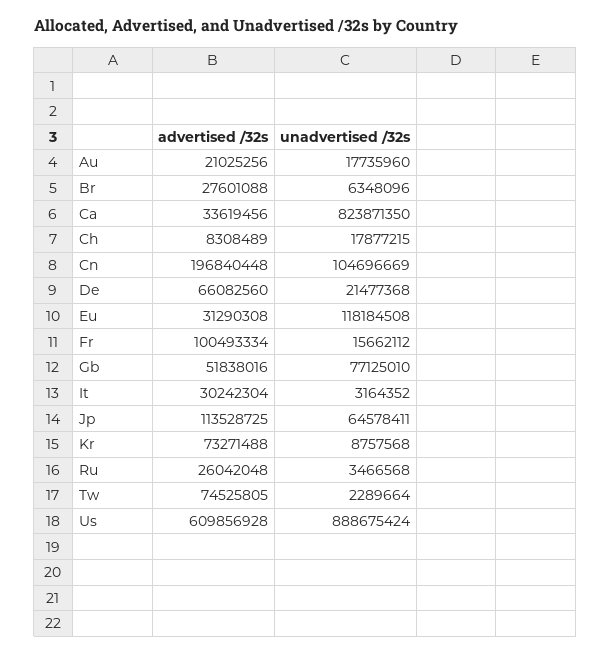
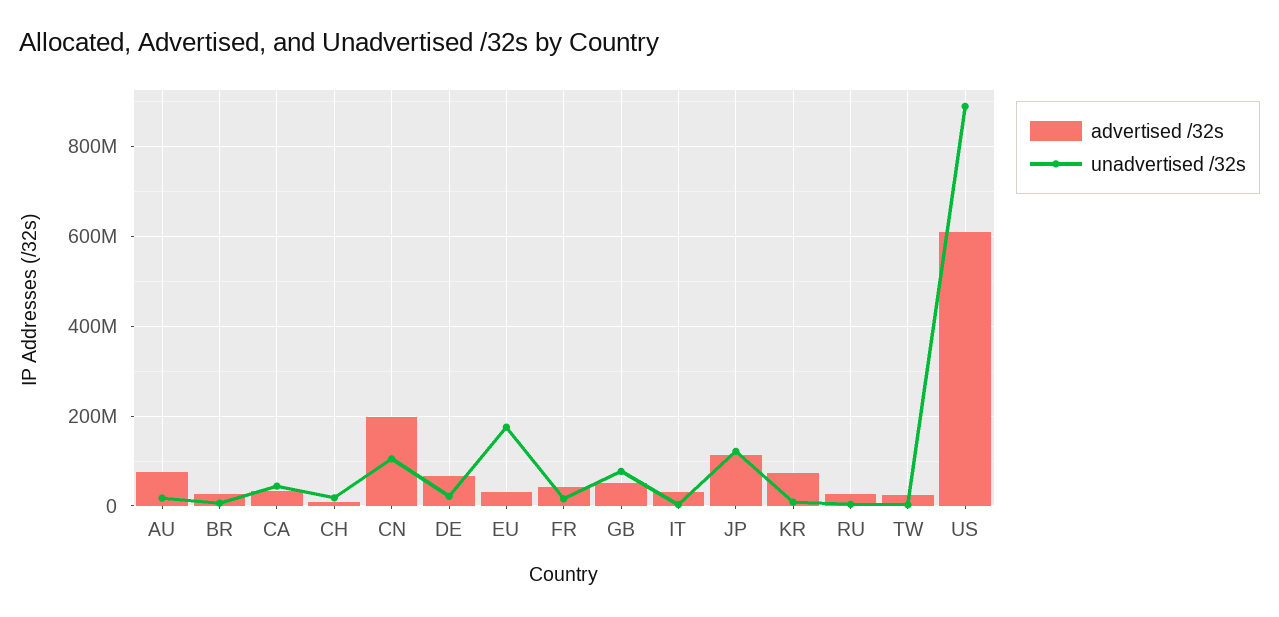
advertised /32s, Au: 21025256 -> 80000000
unadvertised /32s, Ca: 823871350 -> 40000000
unadvertised /32s, Eu: 118184508 -> 180000000
advertised /32s, Fr: 100493334 -> 40000000
unadvertised /32s, Jp: 64578411 -> 120000000
advertised /32s, Tw: 74525805 -> 20000000

